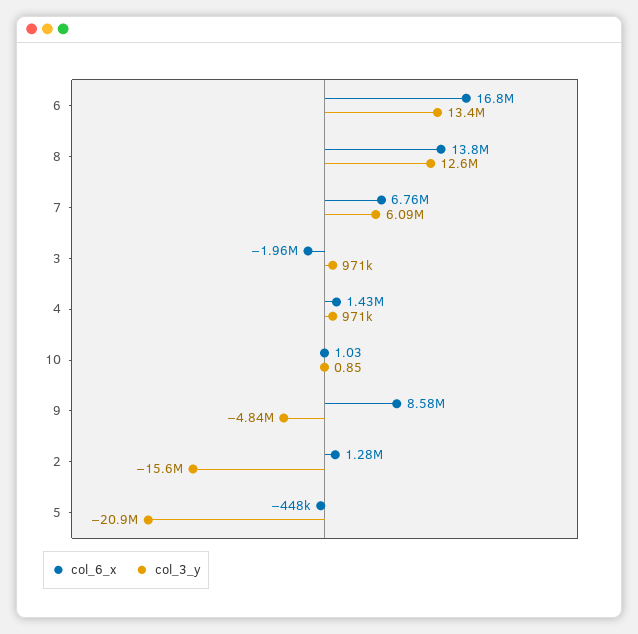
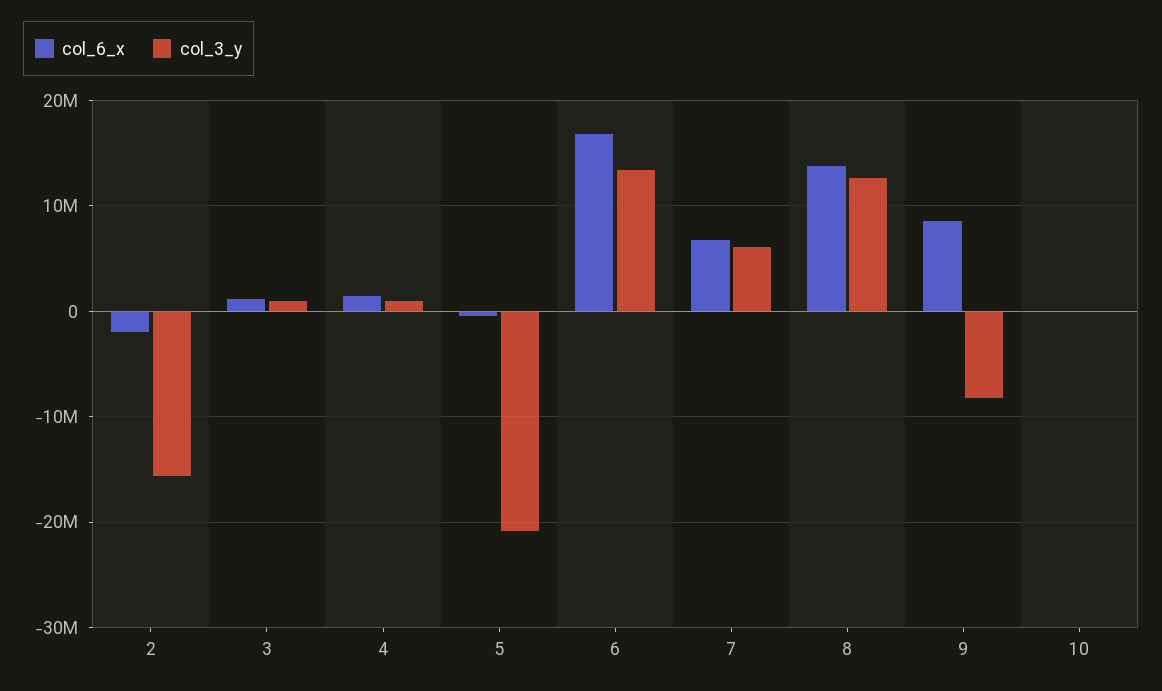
col_6_x, 3: -1960000 -> 1000000
col_3_y, 9: -4840000 -> -8000000
col_6_x, 2: 1280000 -> -2000000

